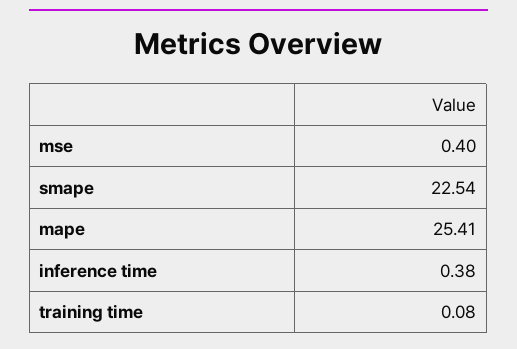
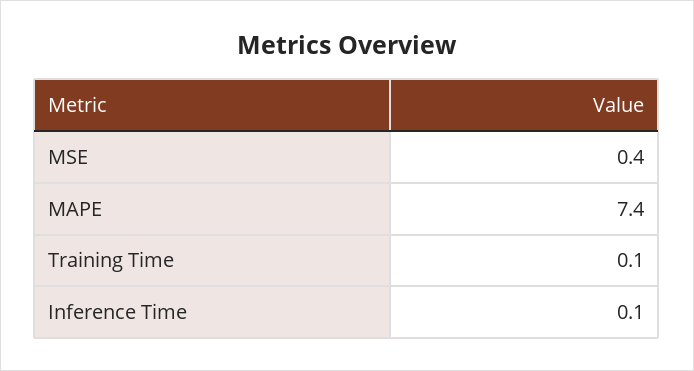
smape: 22.54 -> none
mape: 25.41 -> 7.4
inference time: 0.38 -> 0.1

